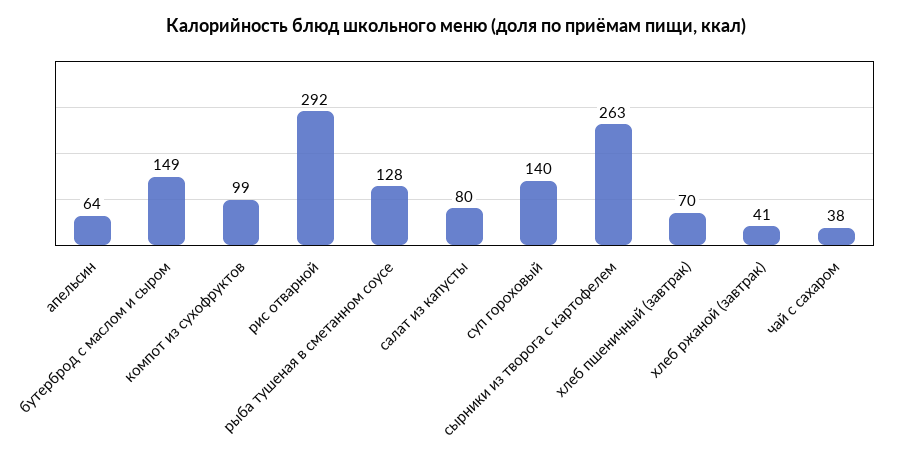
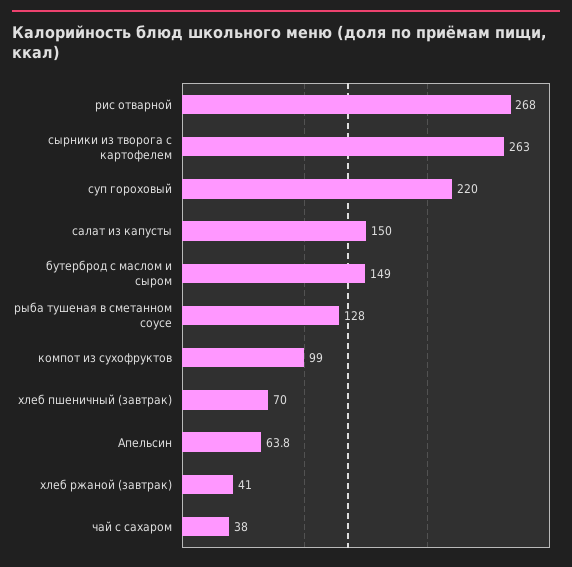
рис отварной: 292 -> 268
салат из капусты: 80 -> 150
суп гороховый: 140 -> 220

